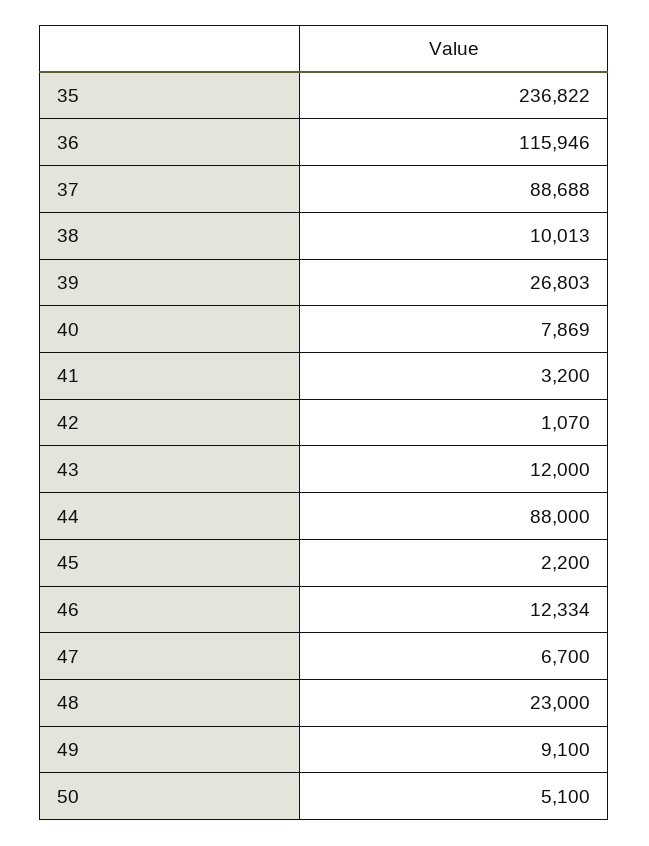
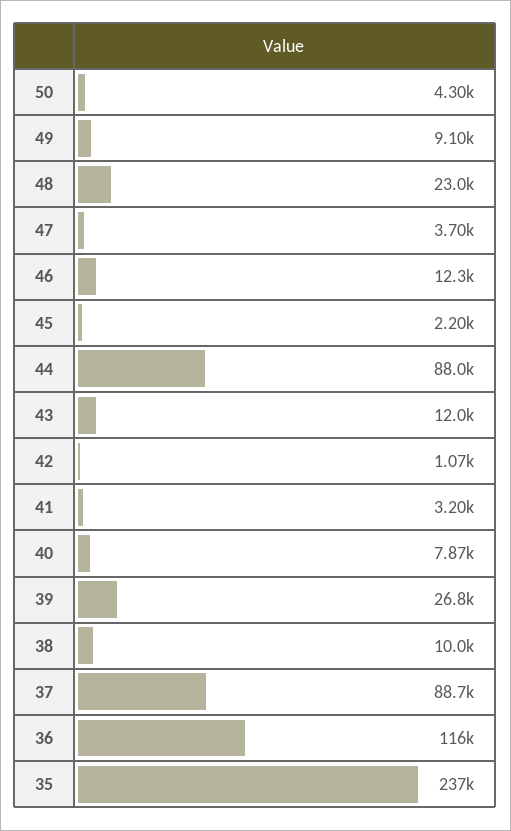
47: 6700 -> 3700
50: 5100 -> 4300

